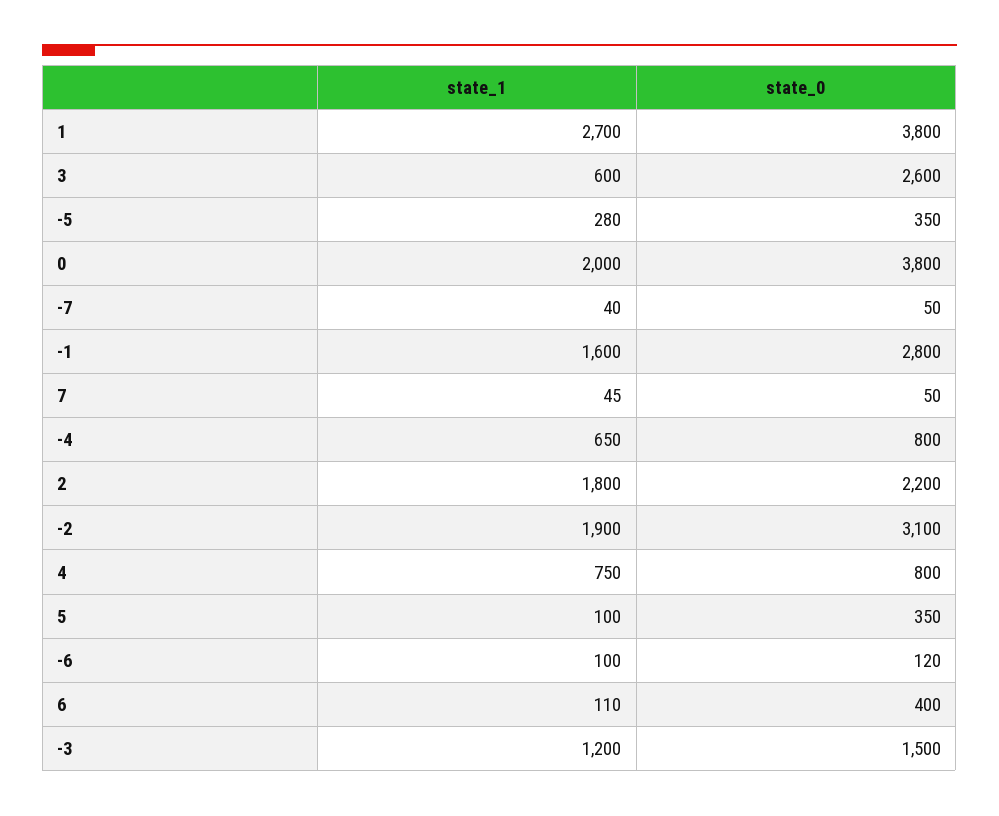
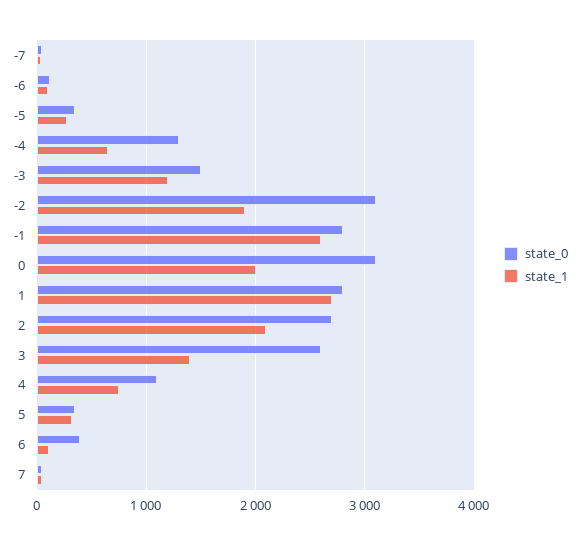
state_0, 1: 3800 -> 2800
state_1, 3: 600 -> 1400
state_0, 0: 3800 -> 3100
state_1, -1: 1600 -> 2600
state_0, -4: 800 -> 1300
state_1, 2: 1800 -> 2100
state_0, 2: 2200 -> 2700
state_0, 4: 800 -> 1100
state_1, 5: 100 -> 300

